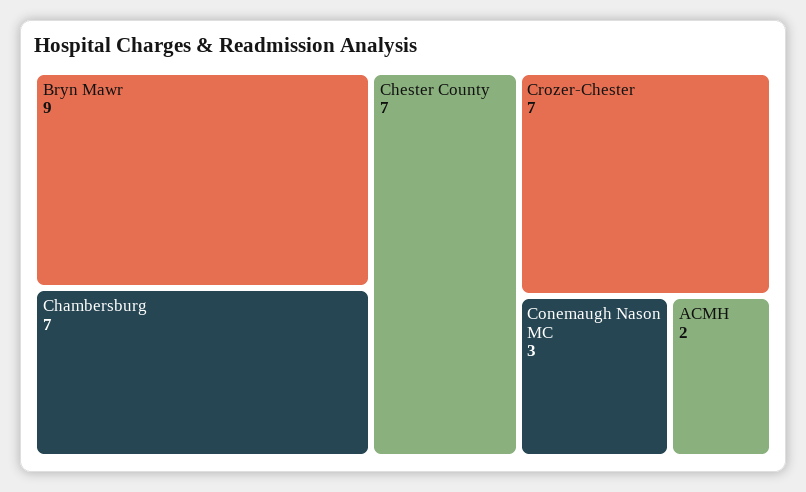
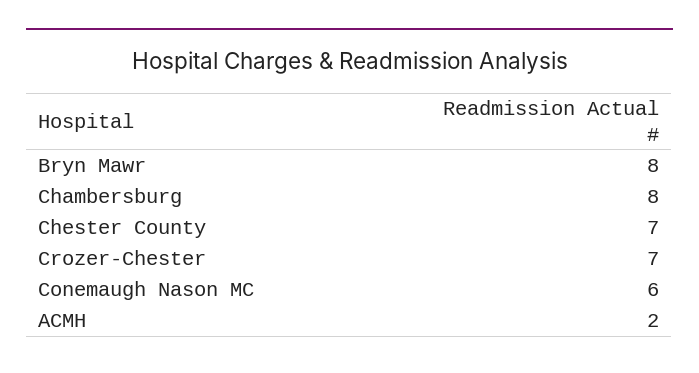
Bryn Mawr: 9 -> 8
Chambersburg: 7 -> 8
Conemaugh Nason MC: 3 -> 6

